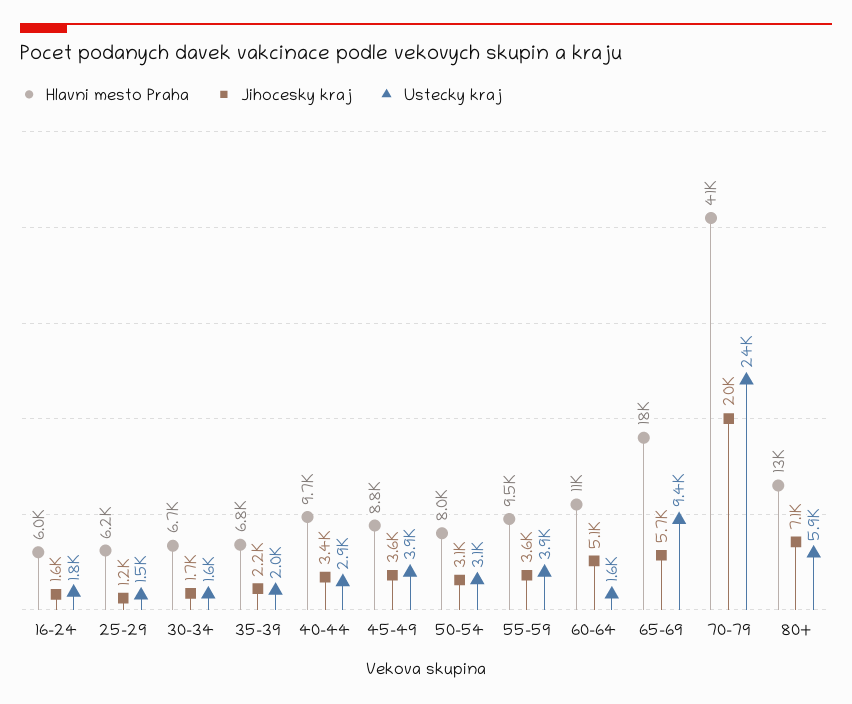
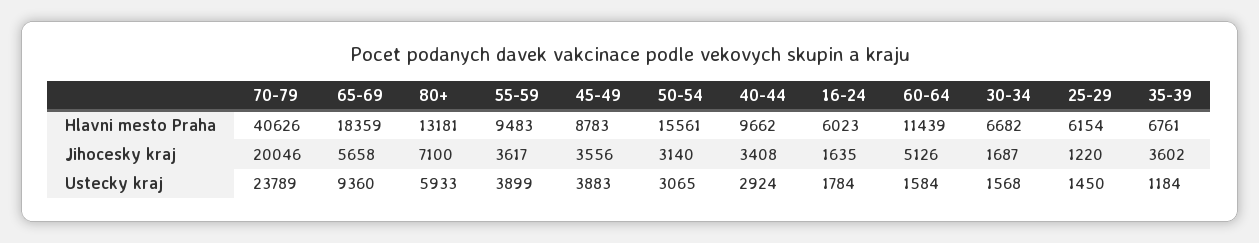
Jihocesky kraj, 35-39: 2200 -> 3602
Ustecky kraj, 35-39: 2000 -> 1184
Hlavni mesto Praha, 50-54: 8000 -> 15561

